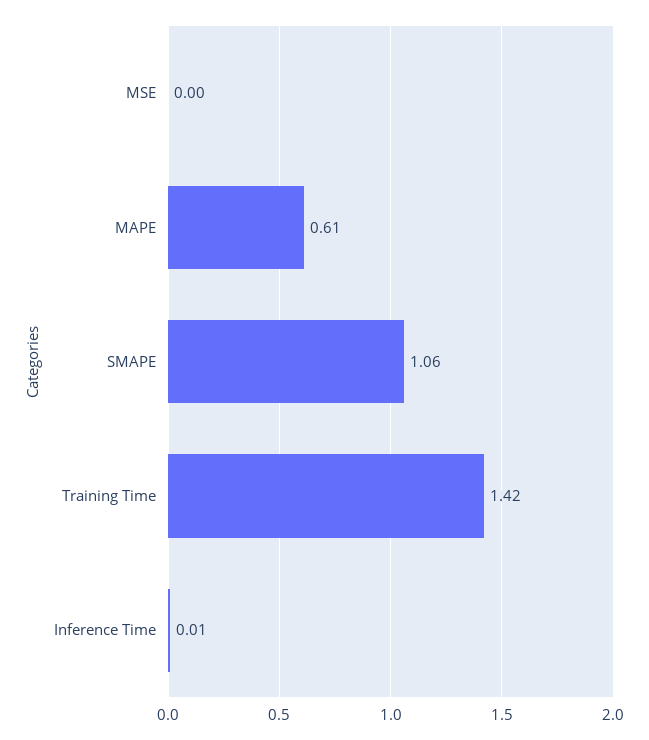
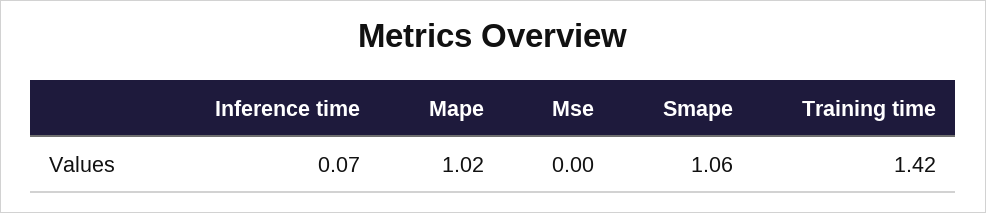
MAPE: 0.61 -> 1.02
Inference Time: 0.01 -> 0.07

